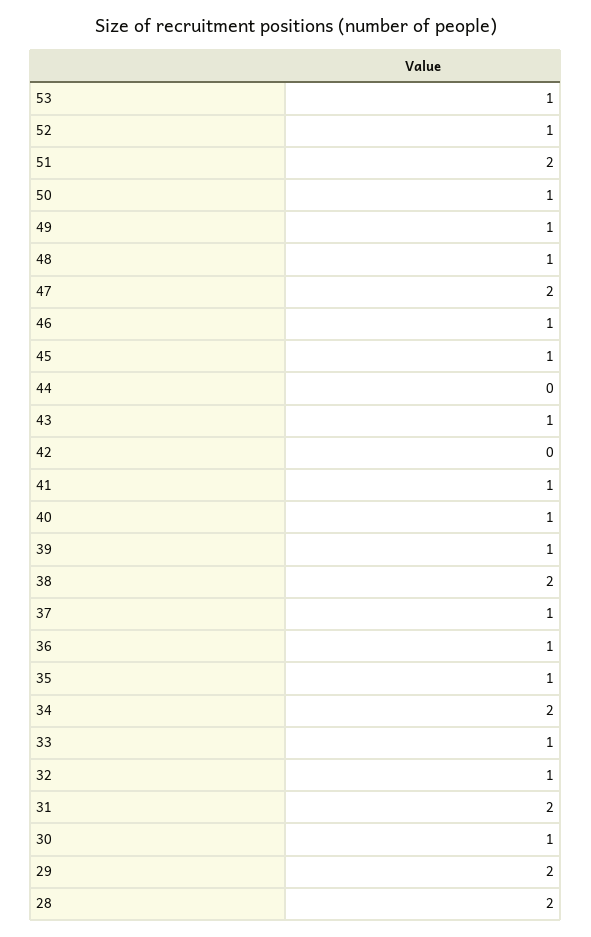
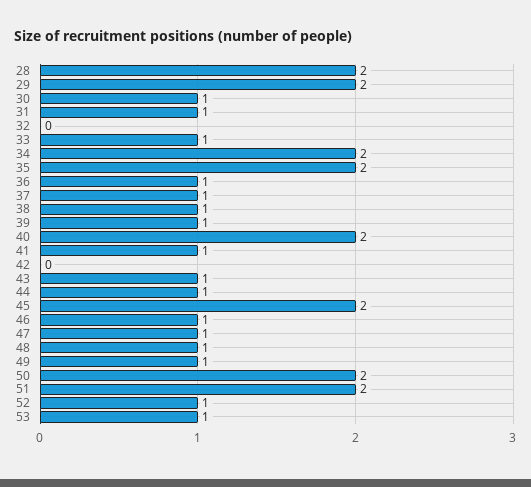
50: 1 -> 2
47: 2 -> 1
45: 1 -> 2
44: 0 -> 1
40: 1 -> 2
38: 2 -> 1
35: 1 -> 2
32: 1 -> 0
31: 2 -> 1

